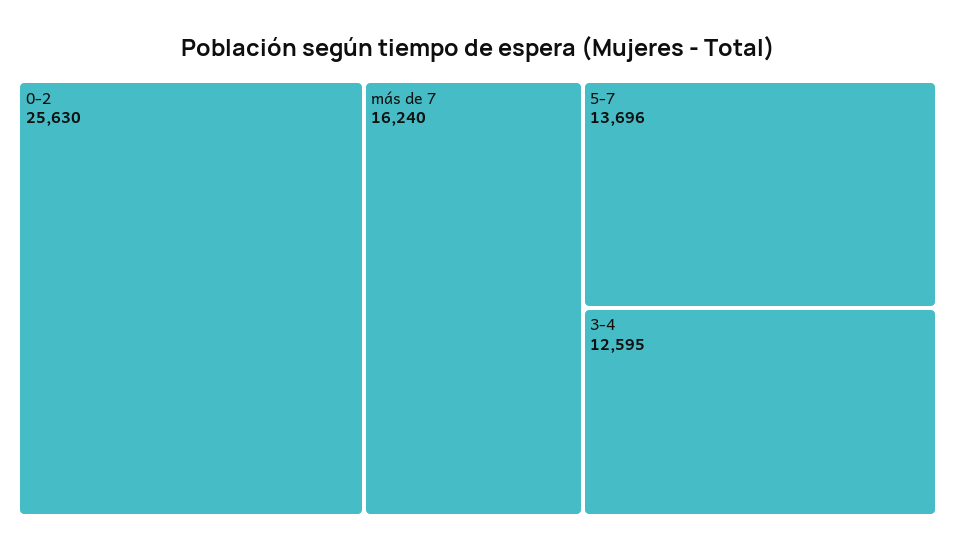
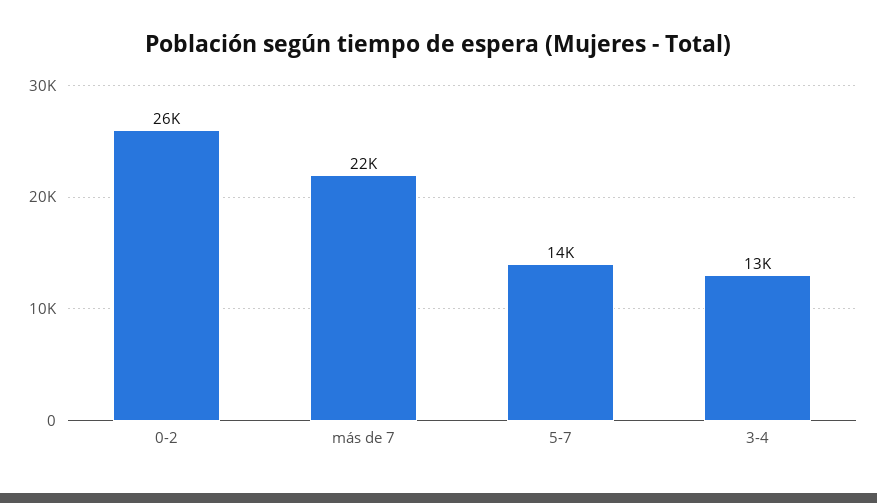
más de 7: 16240 -> 22000

